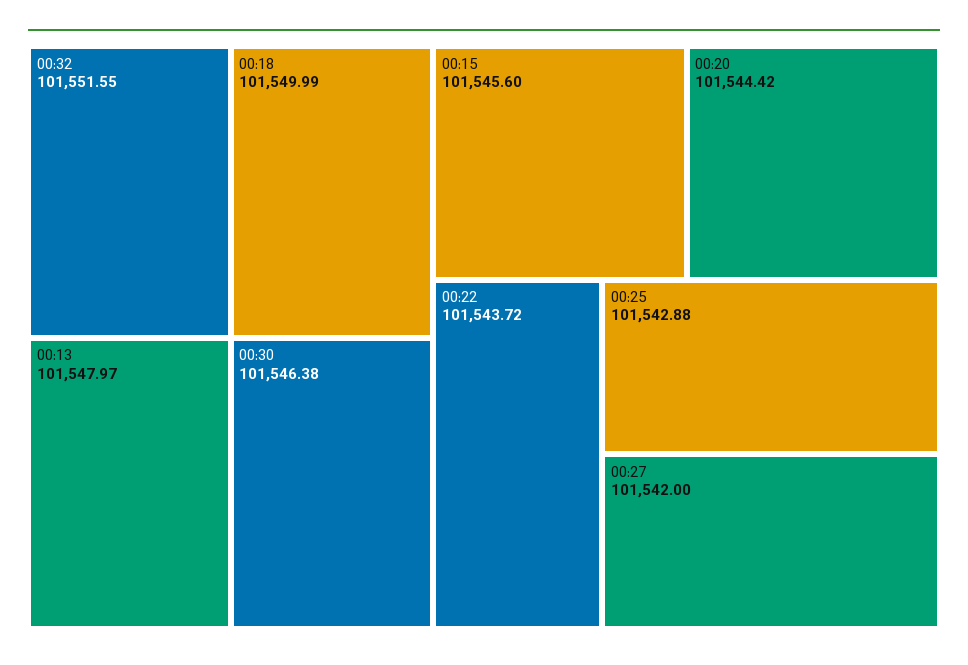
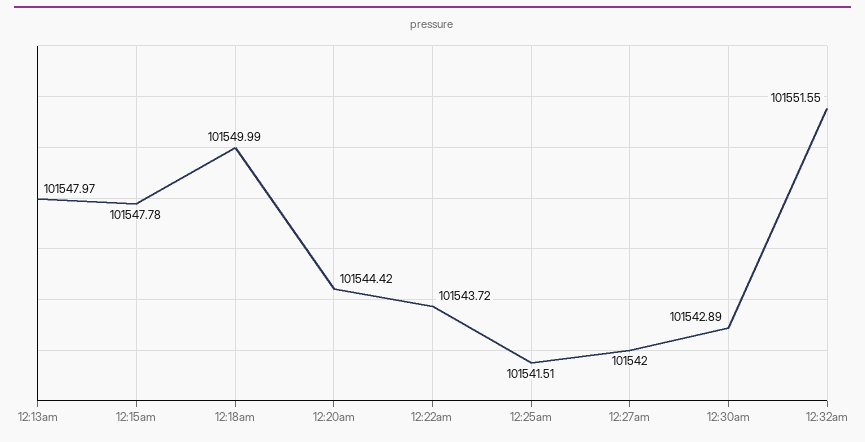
00:30: 101546.38 -> 101542.89
00:15: 101545.6 -> 101547.78
00:25: 101542.88 -> 101541.51

